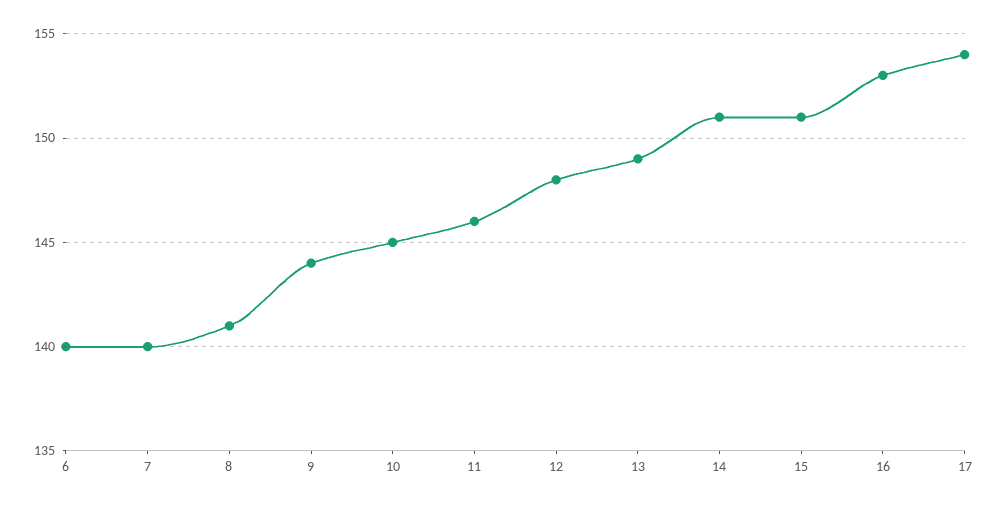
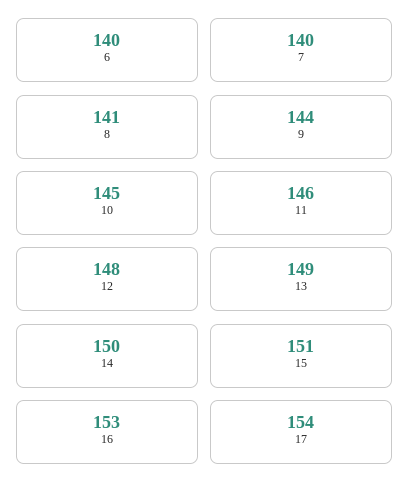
14: 151 -> 150

